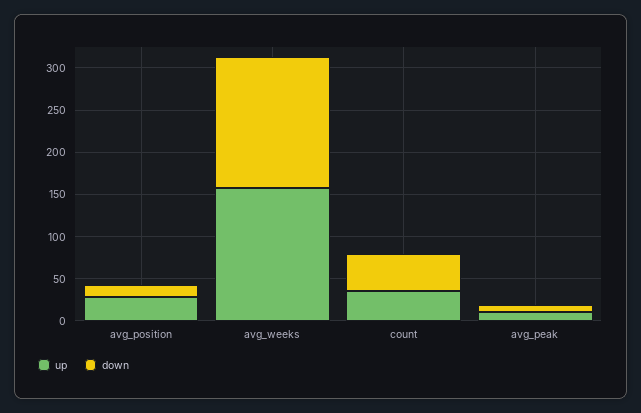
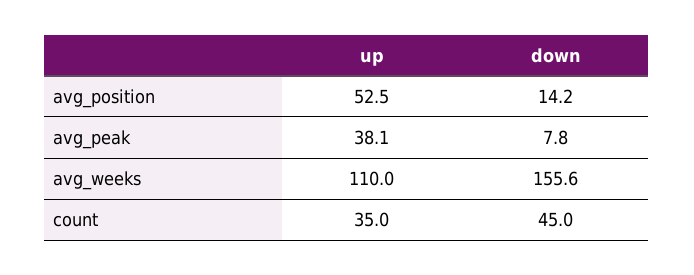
up, avg_position: 30 -> 52.5
up, avg_weeks: 160 -> 110
up, avg_peak: 10 -> 38.1

